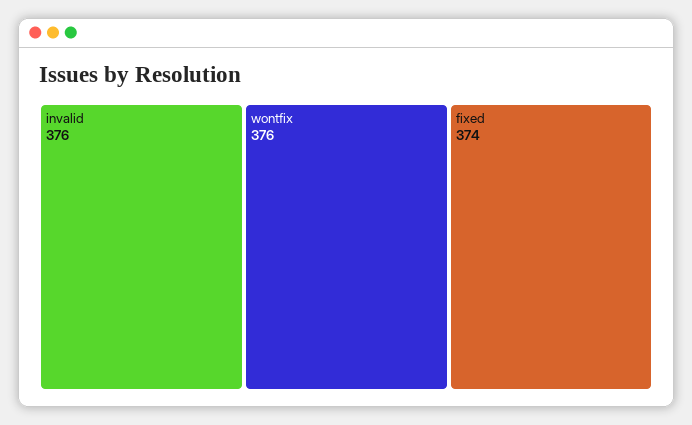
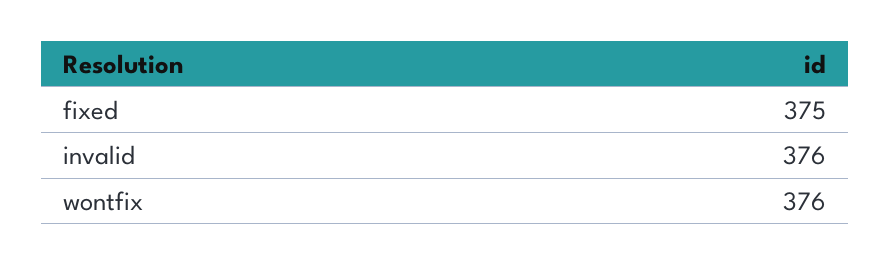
fixed: 374 -> 375

